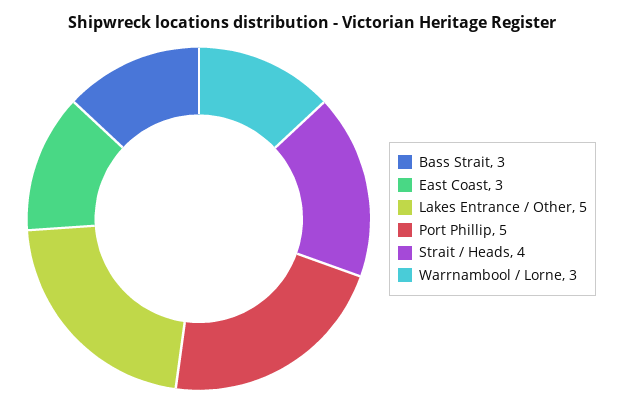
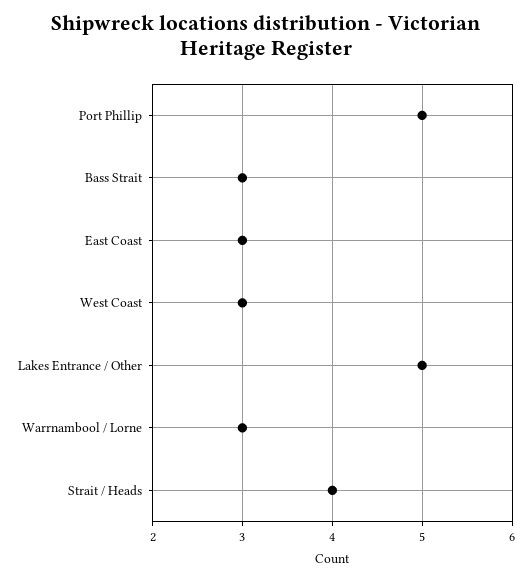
West Coast: none -> 3

